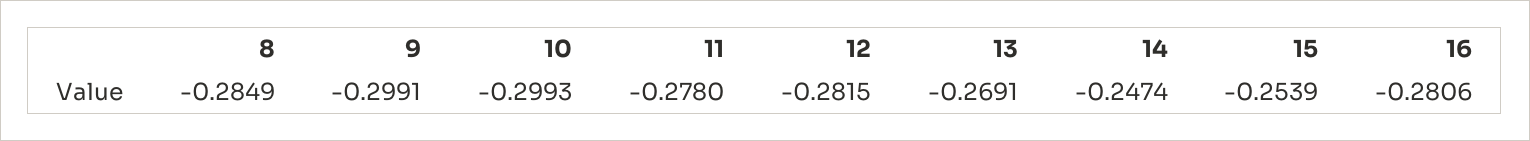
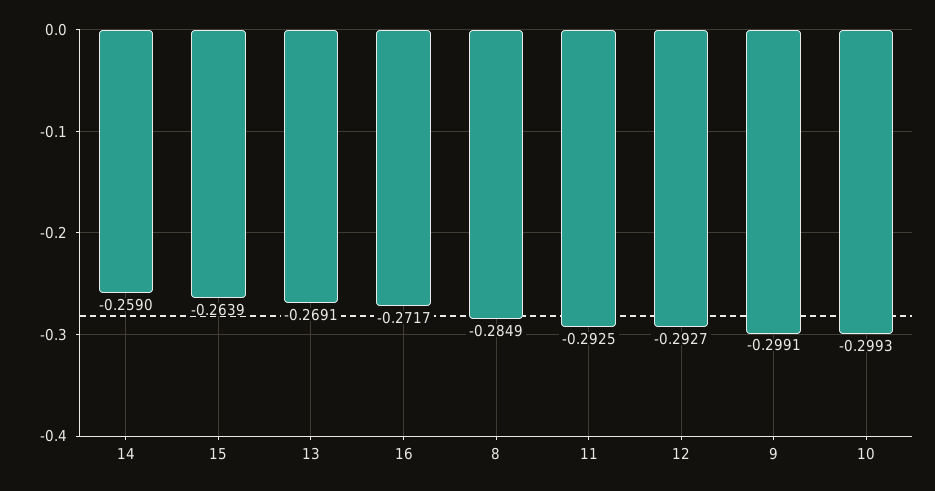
11: -0.278 -> -0.2925
12: -0.2815 -> -0.2927
14: -0.2474 -> -0.259
15: -0.2539 -> -0.2639
16: -0.2806 -> -0.2717

